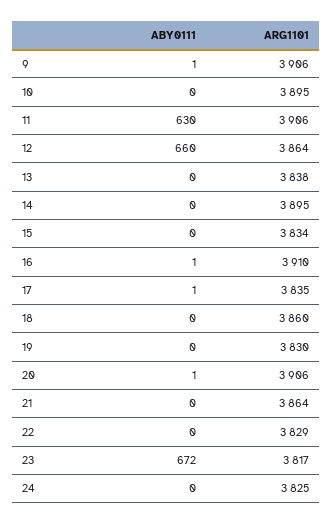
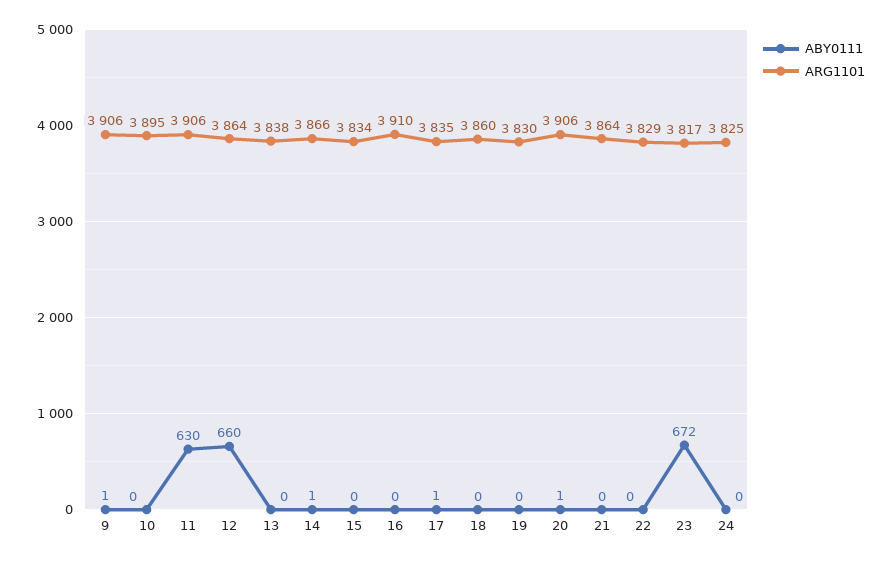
ABY0111, 14: 0 -> 1
ARG1101, 14: 3895 -> 3866
ABY0111, 16: 1 -> 0

